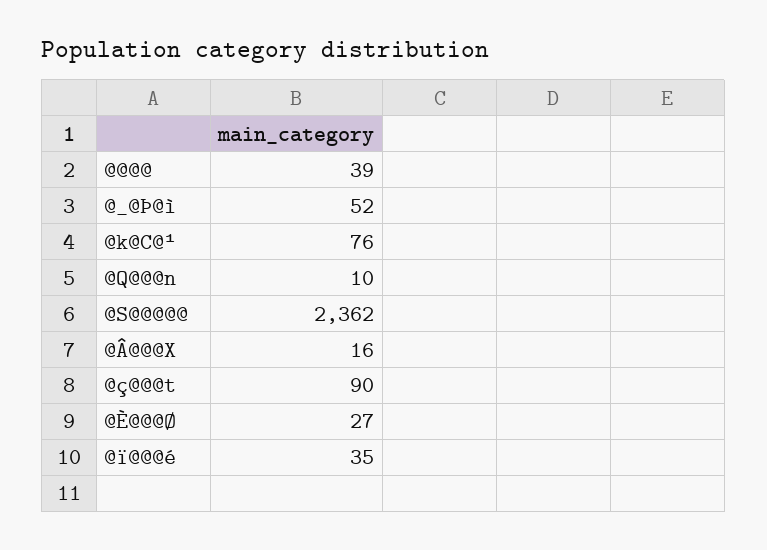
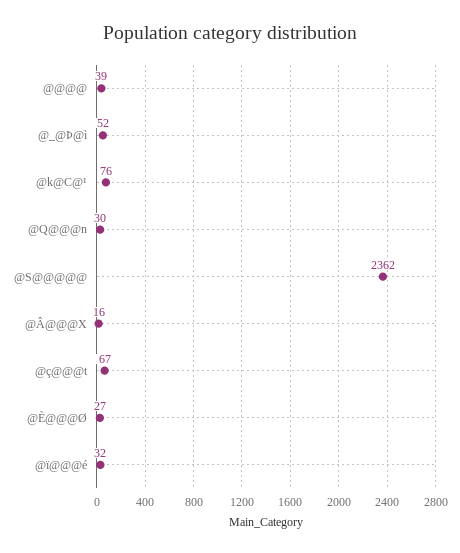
@Q@@@n: 10 -> 30
@ç@@@t: 90 -> 67
@ï@@@é: 35 -> 32

